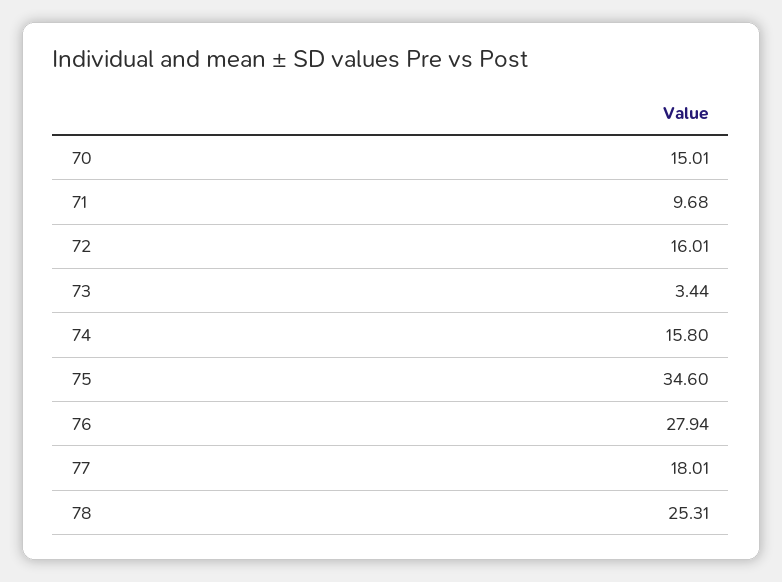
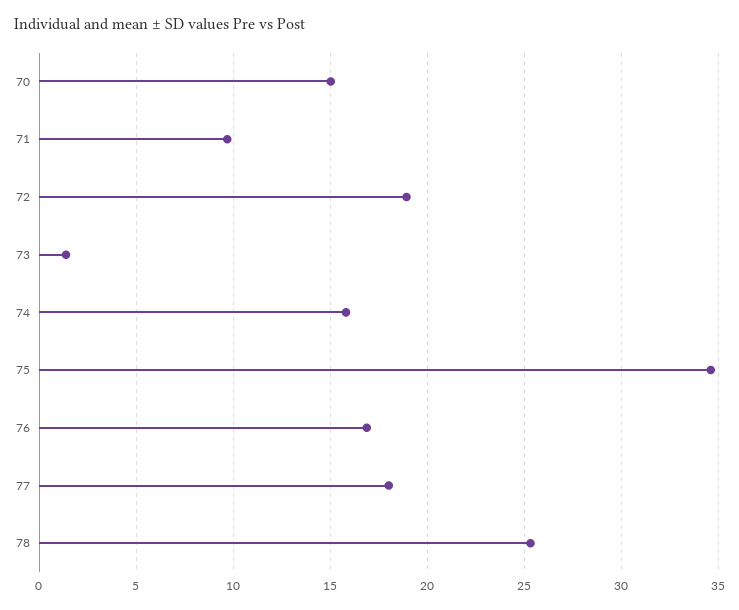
72: 16.01 -> 19
73: 3.44 -> 1.5
76: 27.94 -> 17

